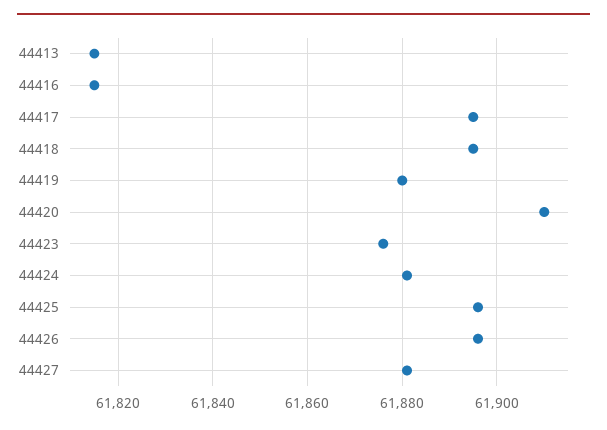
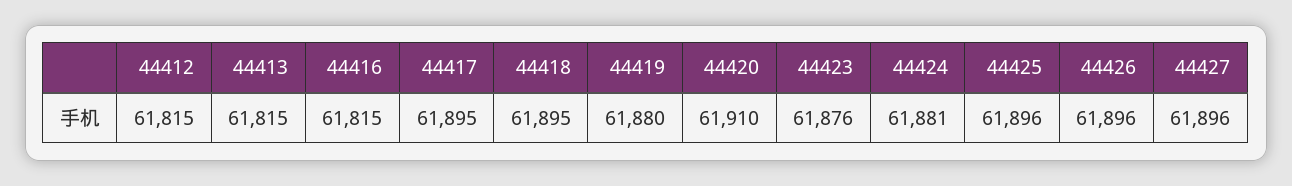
44427: 61880 -> 61896
44412: none -> 61815

